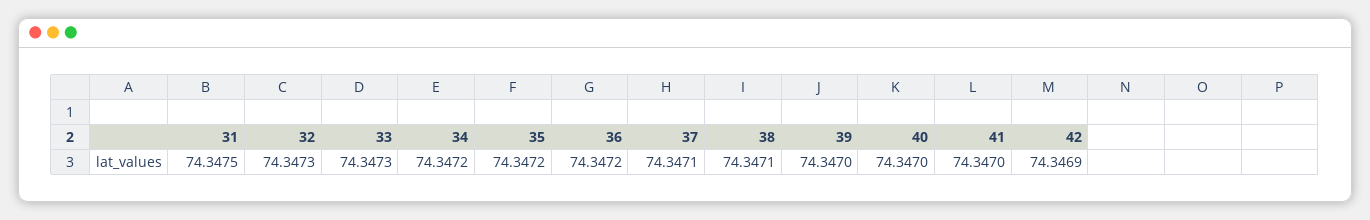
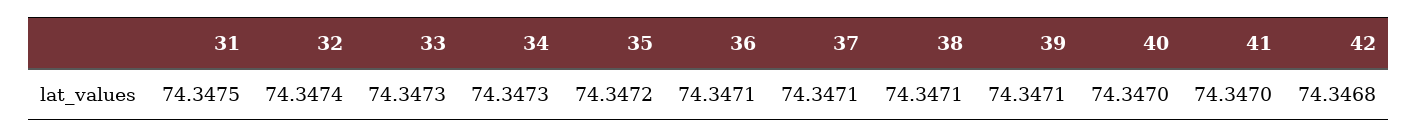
32: 74.3473 -> 74.3474
34: 74.3472 -> 74.3473
36: 74.3472 -> 74.3471
39: 74.347 -> 74.3471
42: 74.3469 -> 74.3468

